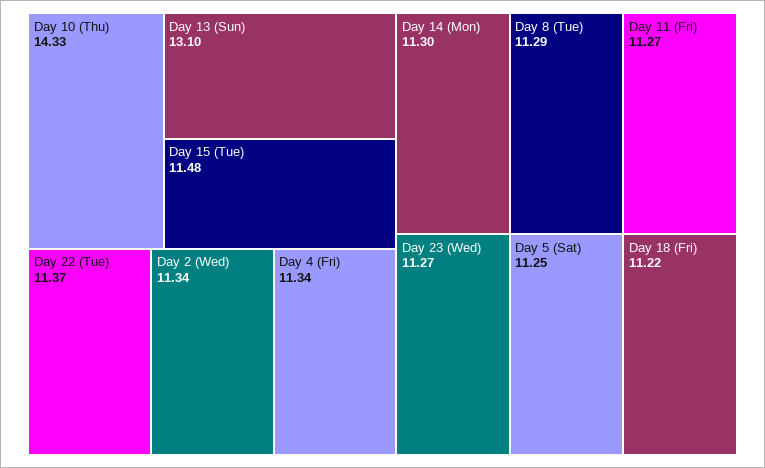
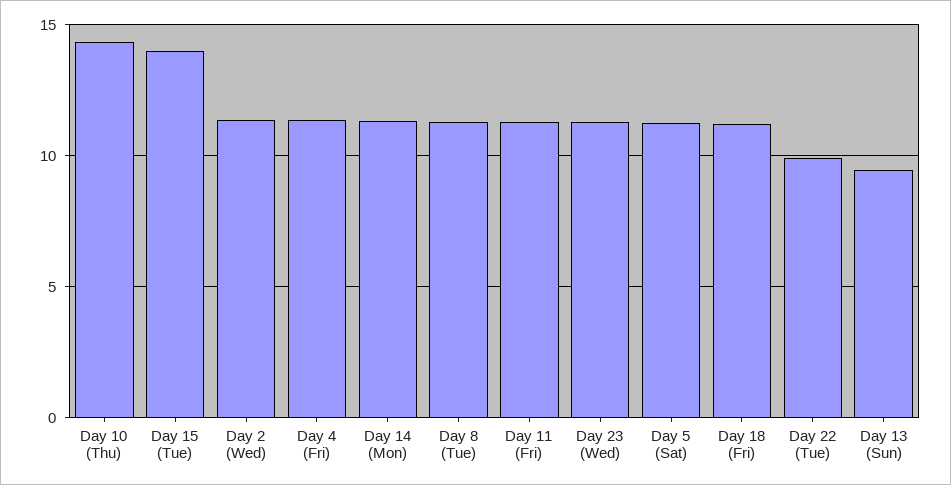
Day 13 (Sun): 13.1 -> 9.5
Day 15 (Tue): 11.48 -> 14
Day 22 (Tue): 11.37 -> 10

